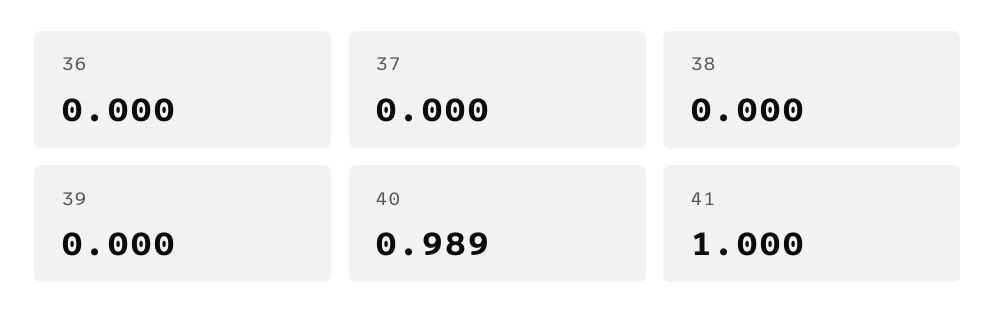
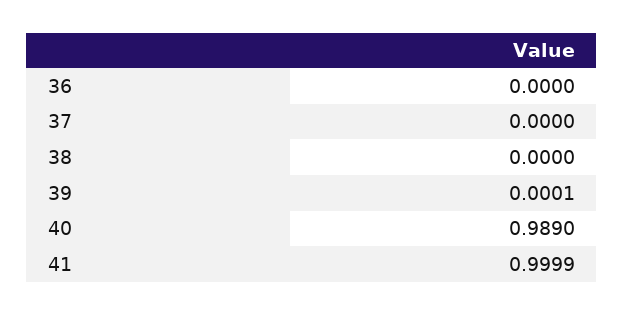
39: 0 -> 0.0001
41: 1 -> 0.9999

